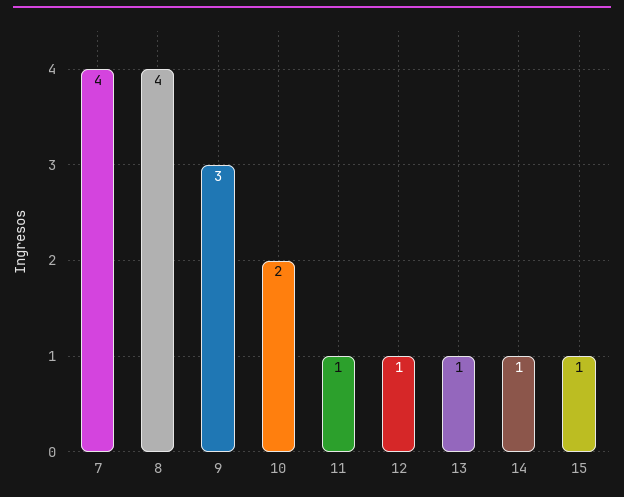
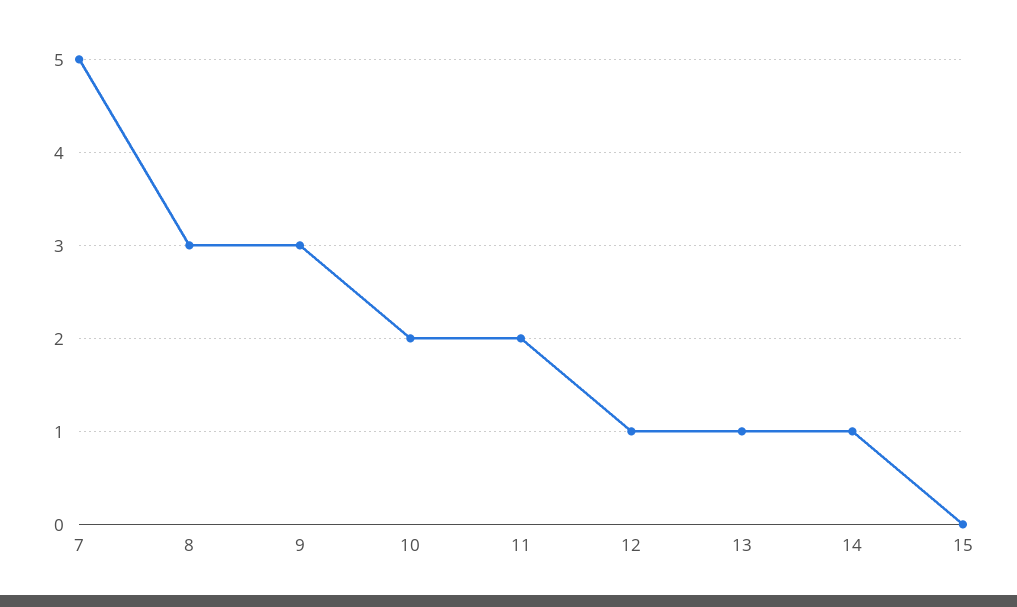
7: 4 -> 5
8: 4 -> 3
11: 1 -> 2
15: 1 -> 0

